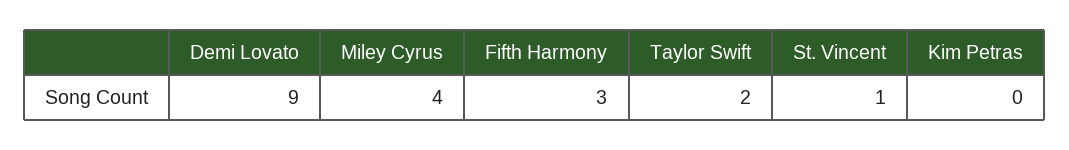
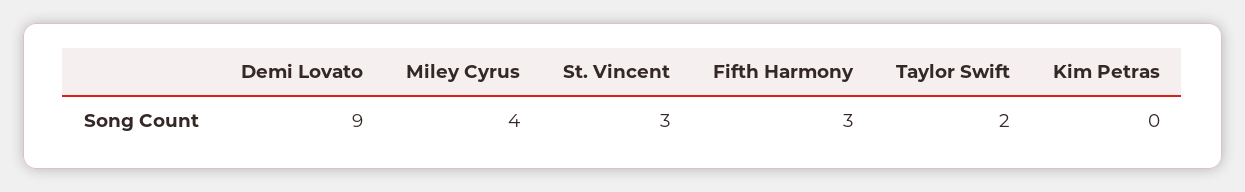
St. Vincent: 1 -> 3

